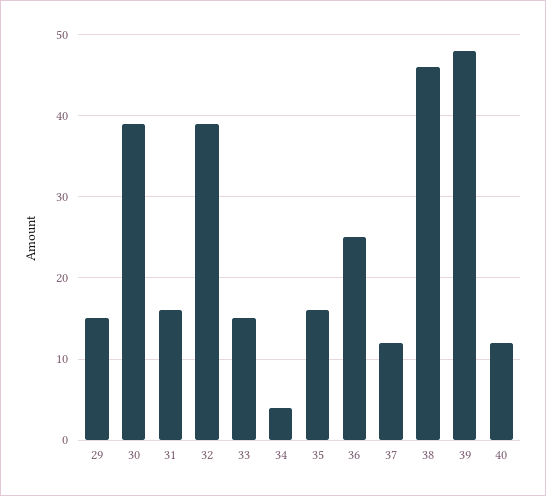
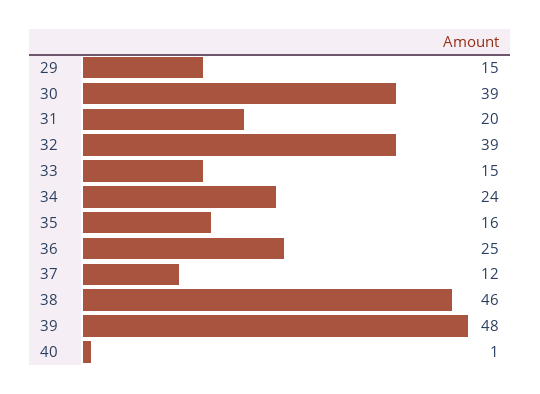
31: 16 -> 20
34: 4 -> 24
40: 12 -> 1

